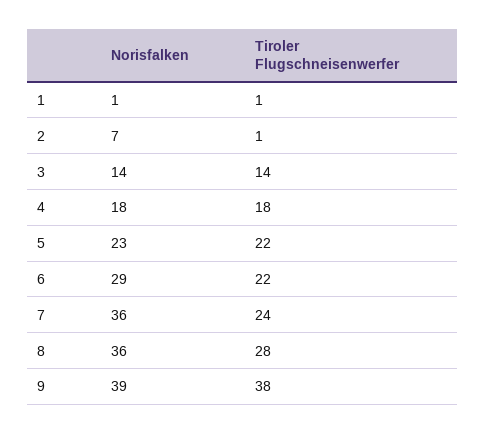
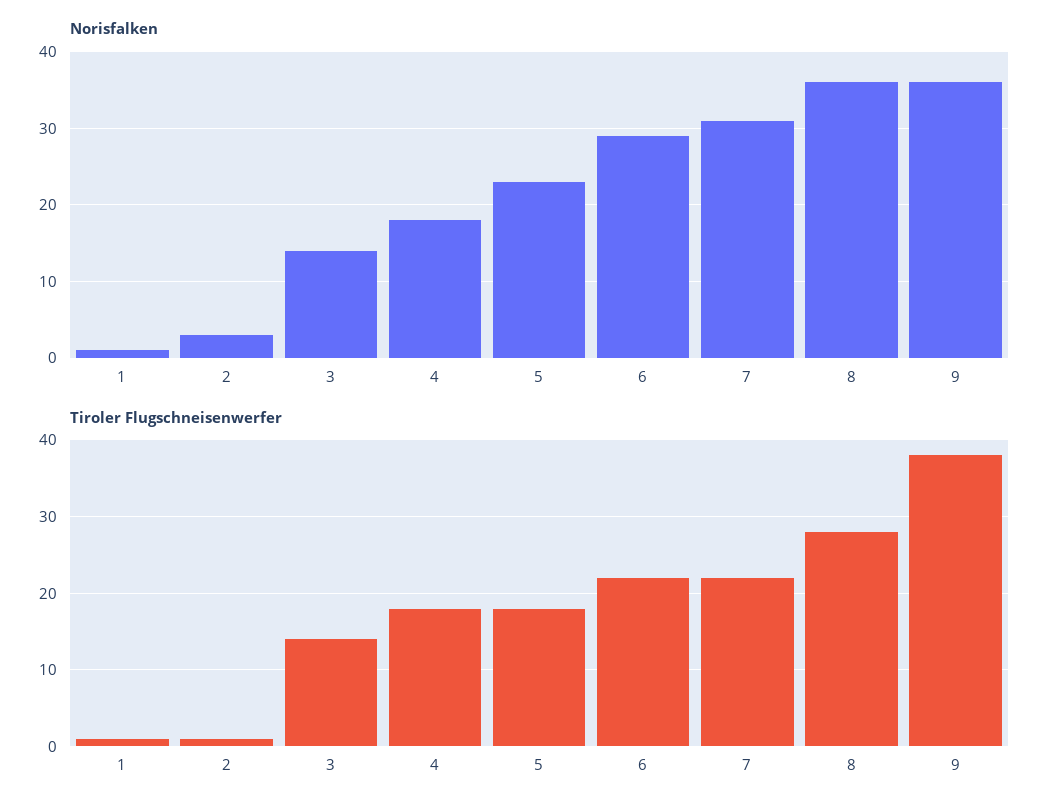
Norisfalken, 2: 7 -> 3
Tiroler Flugschneisenwerfer, 5: 22 -> 18
Norisfalken, 7: 36 -> 31
Tiroler Flugschneisenwerfer, 7: 24 -> 22
Norisfalken, 9: 39 -> 36

